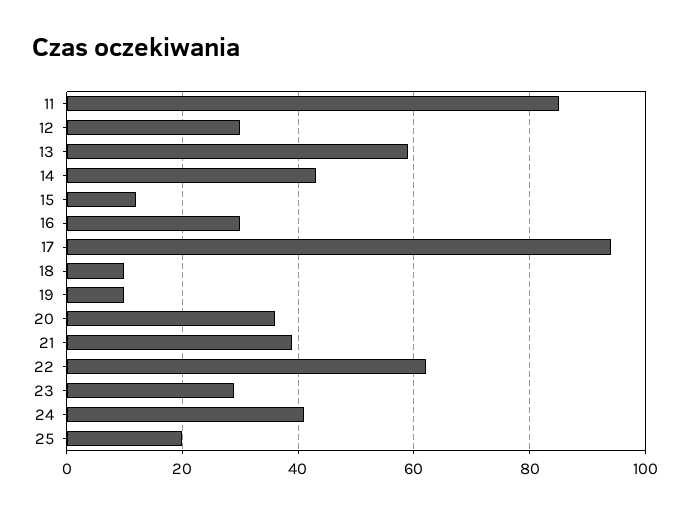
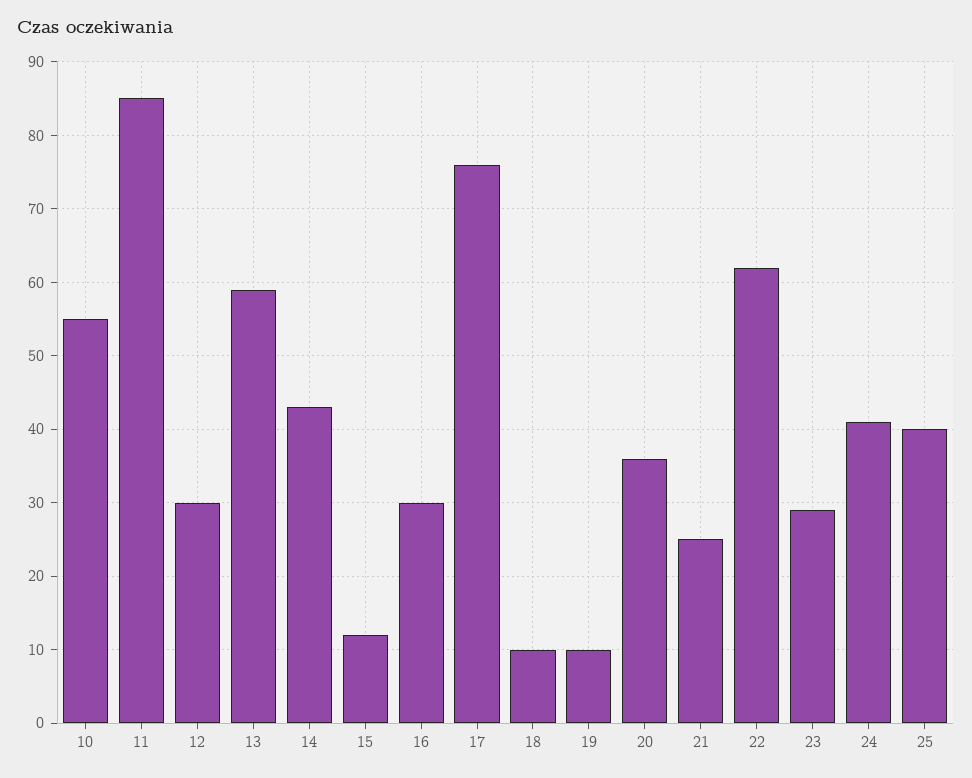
17: 95 -> 76
21: 40 -> 25
25: 20 -> 40
10: none -> 55

